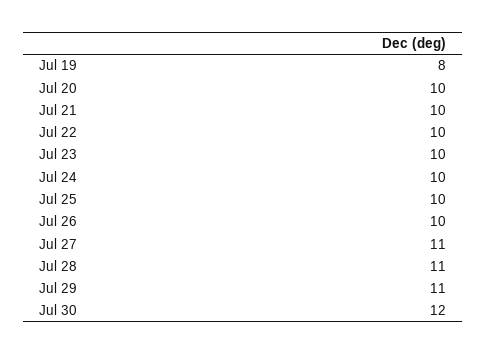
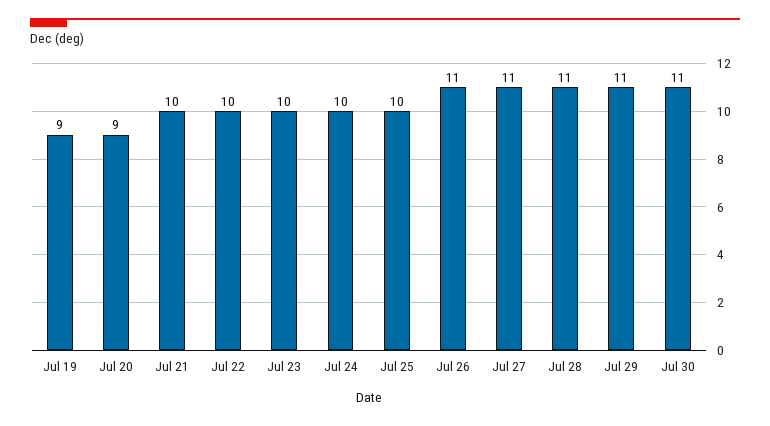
Jul 19: 8 -> 9
Jul 20: 10 -> 9
Jul 26: 10 -> 11
Jul 30: 12 -> 11

